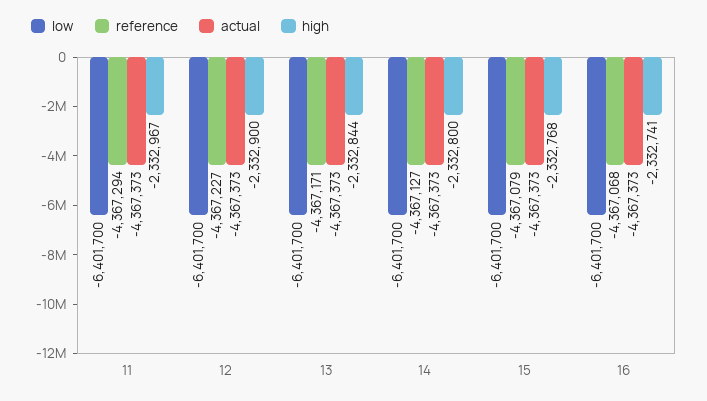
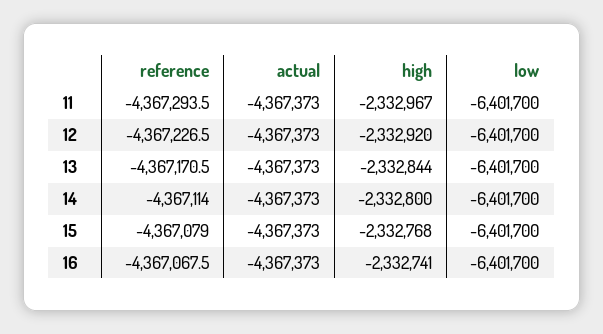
high, 12: -2332900 -> -2332920
reference, 14: -4367127 -> -4367114

